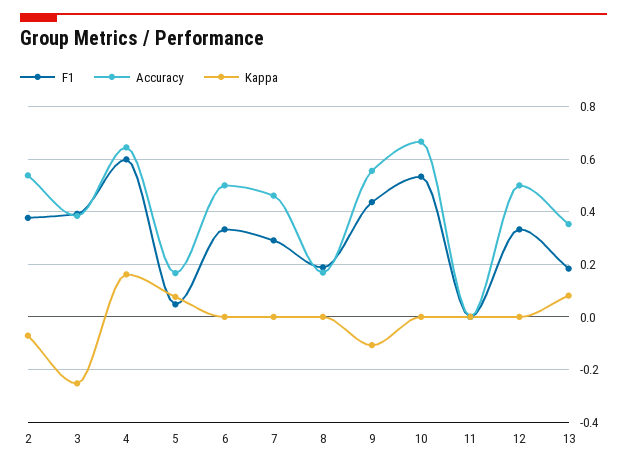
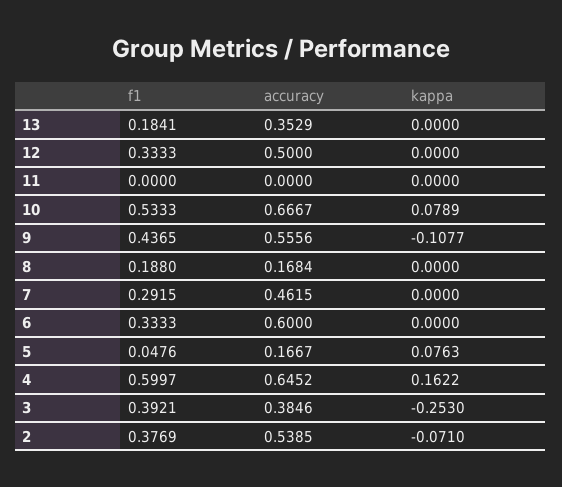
Accuracy, 6: 0.5 -> 0.6
Kappa, 10: 0 -> 0.0789
Kappa, 13: 0.075 -> 0

